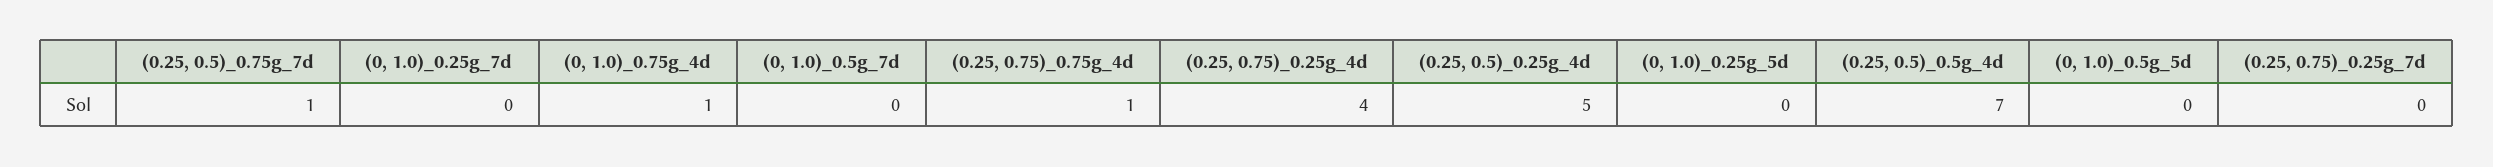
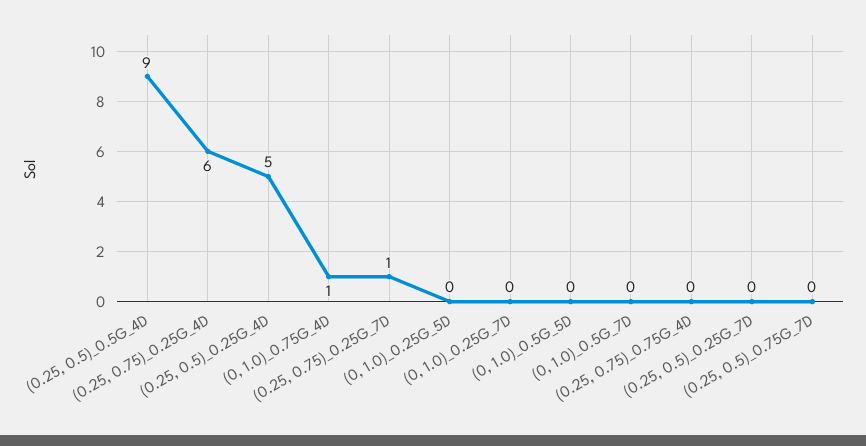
(0.25, 0.5)_0.75g_7d: 1 -> 0
(0.25, 0.75)_0.75g_4d: 1 -> 0
(0.25, 0.75)_0.25g_4d: 4 -> 6
(0.25, 0.5)_0.5g_4d: 7 -> 9
(0.25, 0.75)_0.25g_7d: 0 -> 1
(0.25, 0.5)_0.25G_7D: none -> 0

